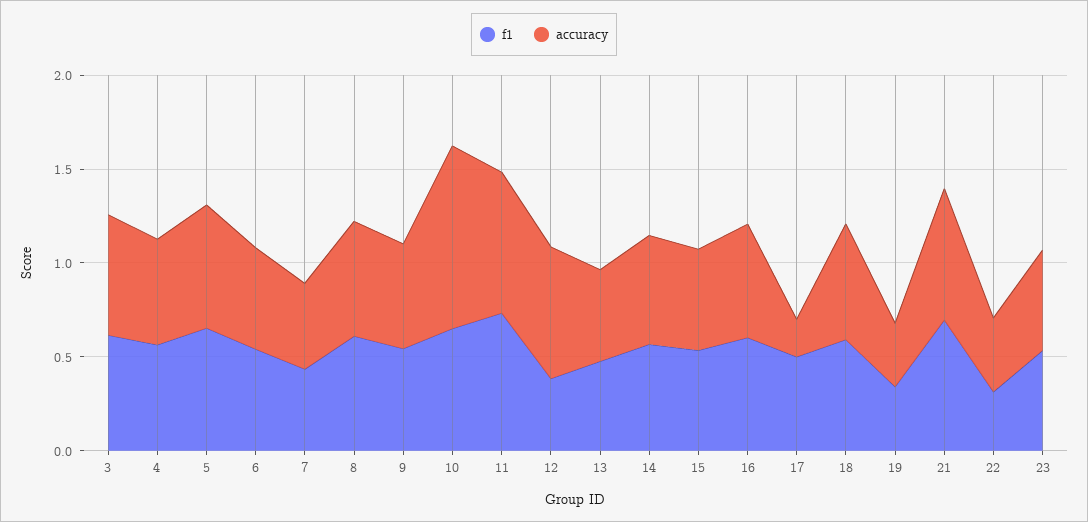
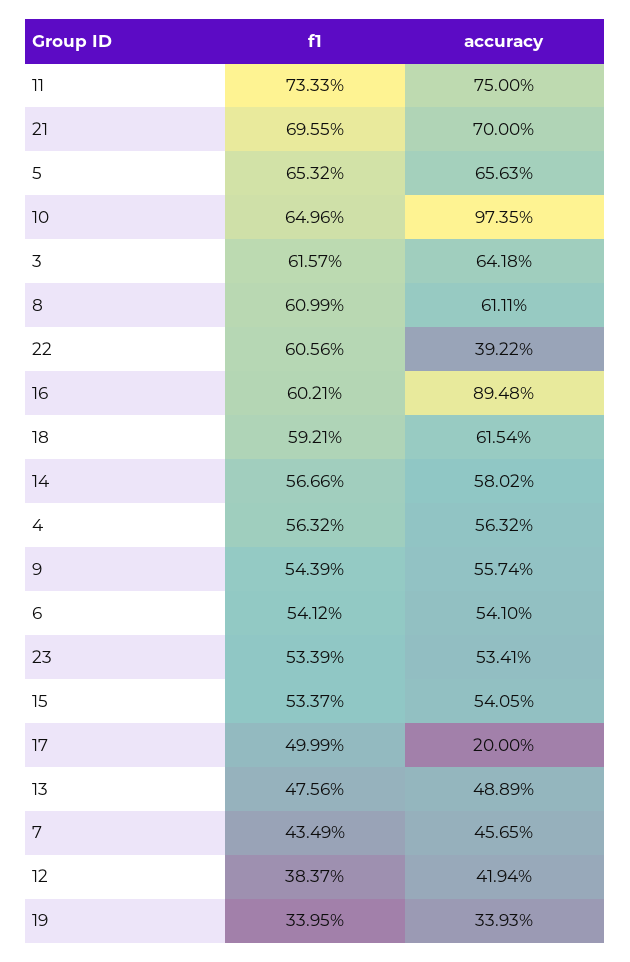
accuracy, 12: 0.7 -> 0.4194
accuracy, 16: 0.6 -> 0.8948
f1, 22: 0.3 -> 0.6056

